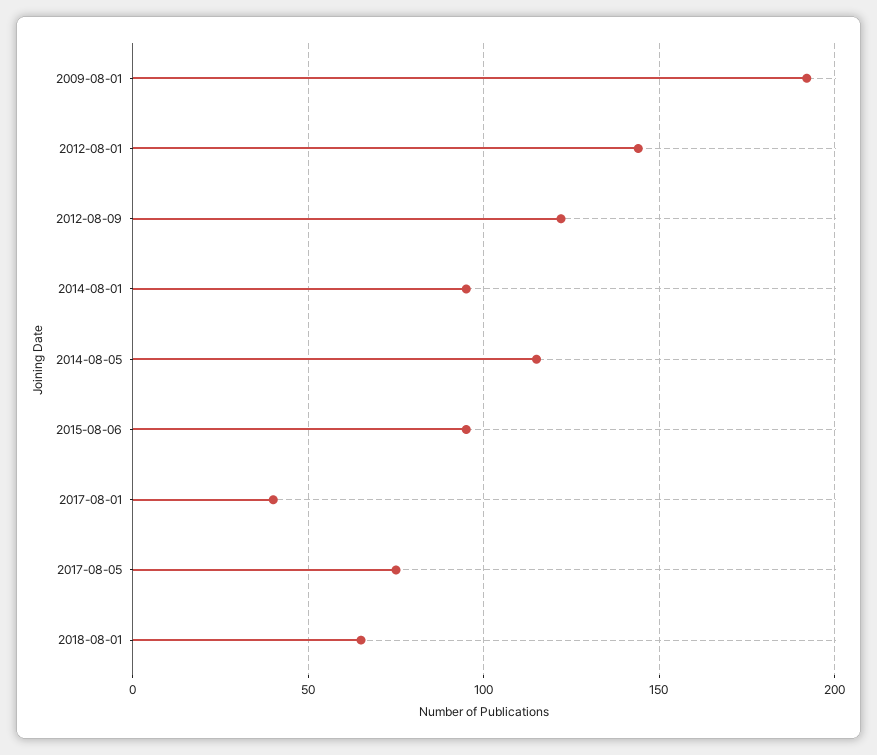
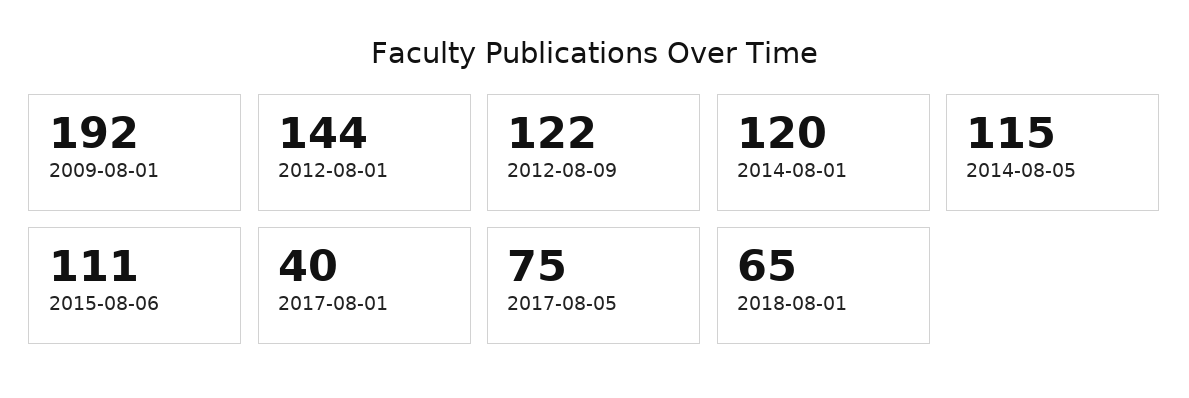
2014-08-01: 95 -> 120
2015-08-06: 95 -> 111

